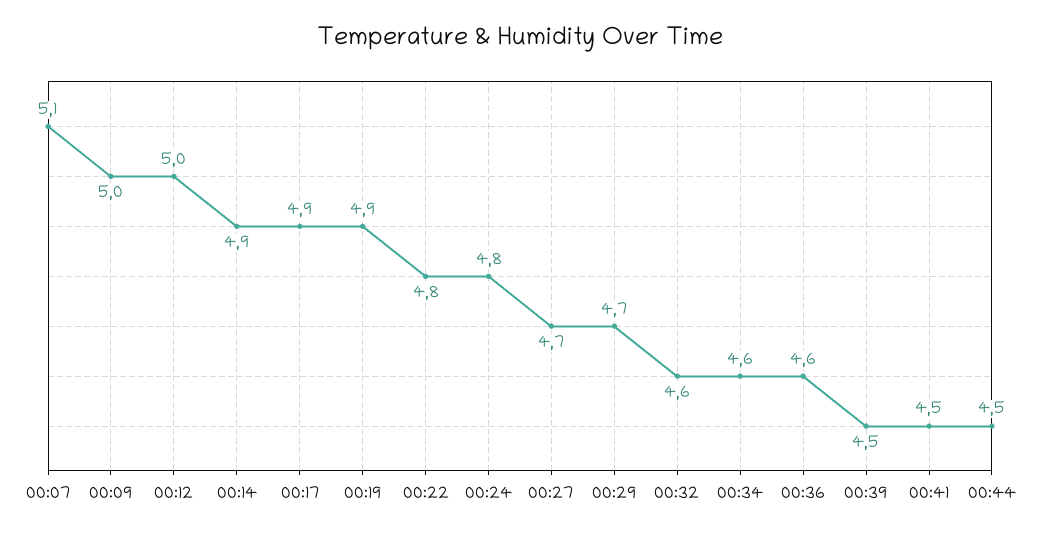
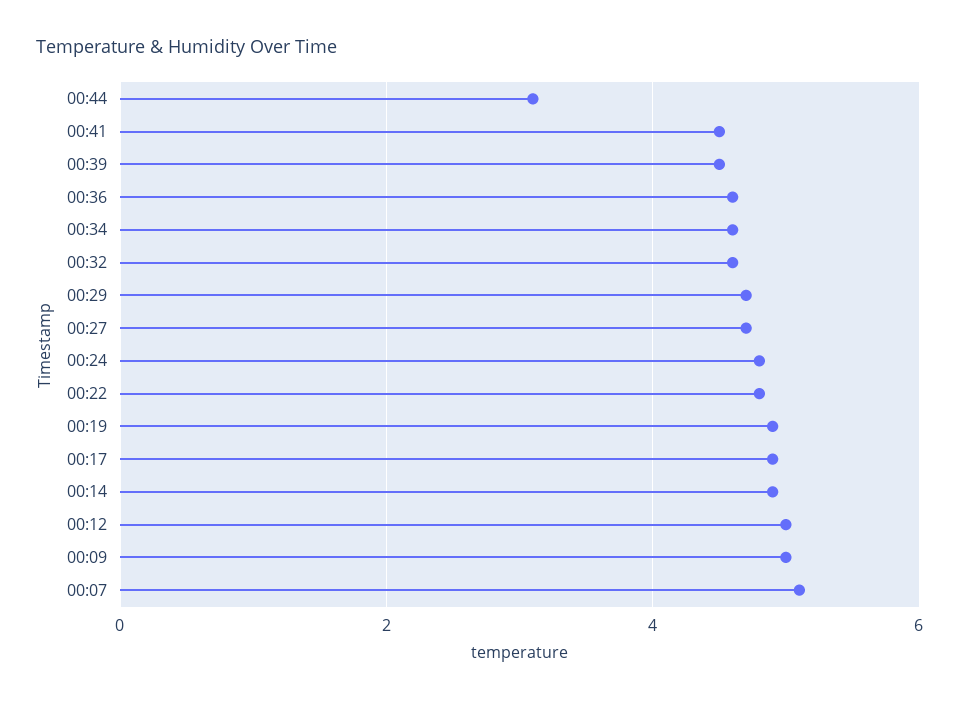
00:44: 4.5 -> 3

